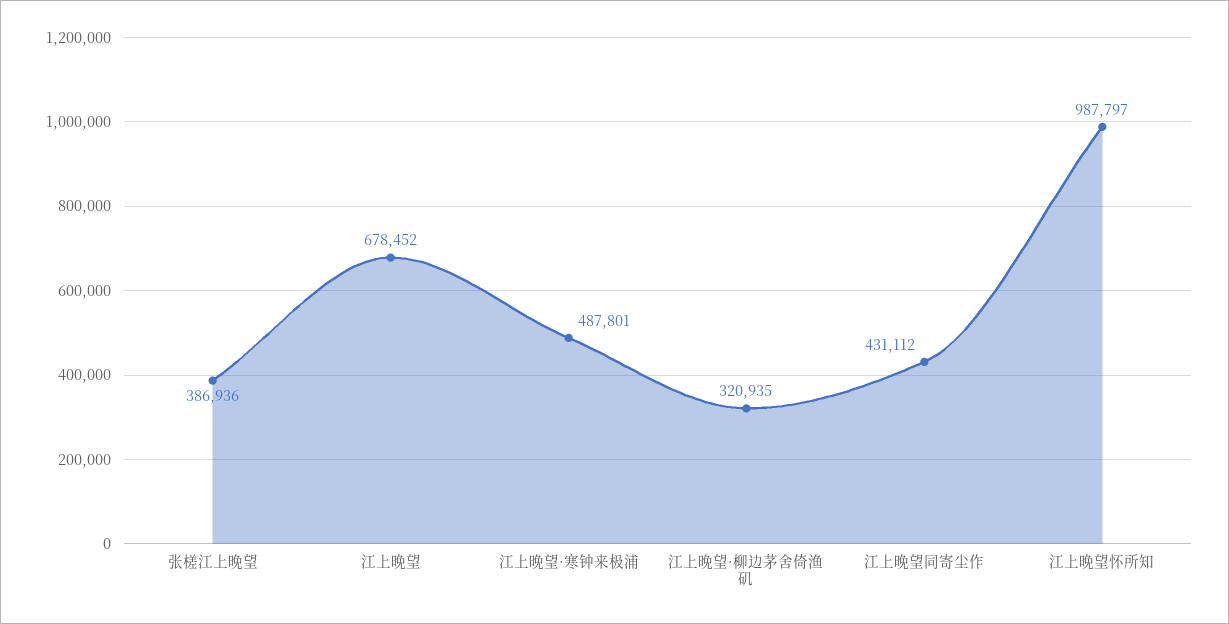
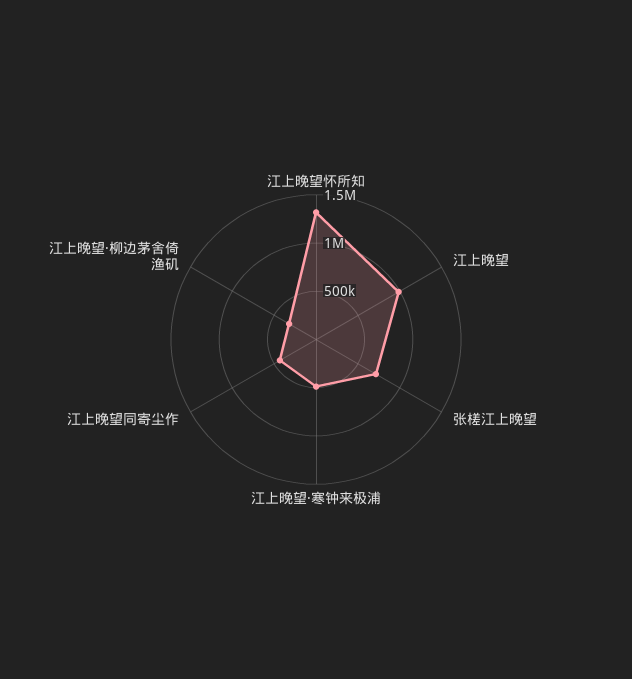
张槎江上晚望: 386936 -> 700000
江上晚望: 678452 -> 1000000
江上晚望怀所知: 987797 -> 1300000

